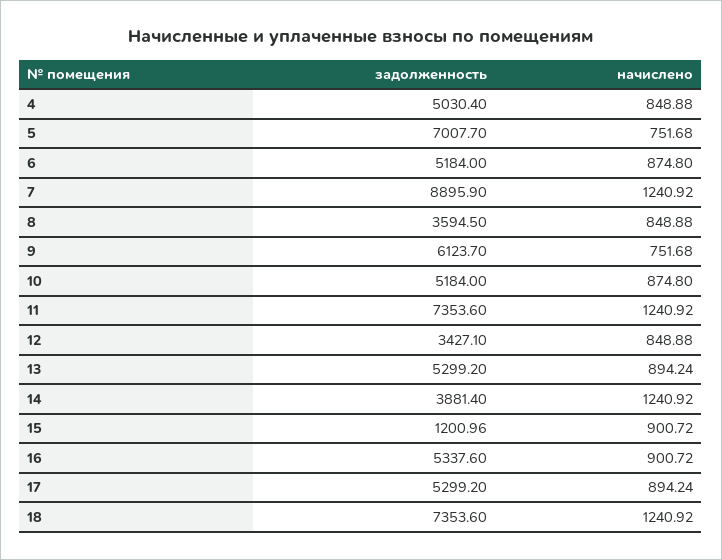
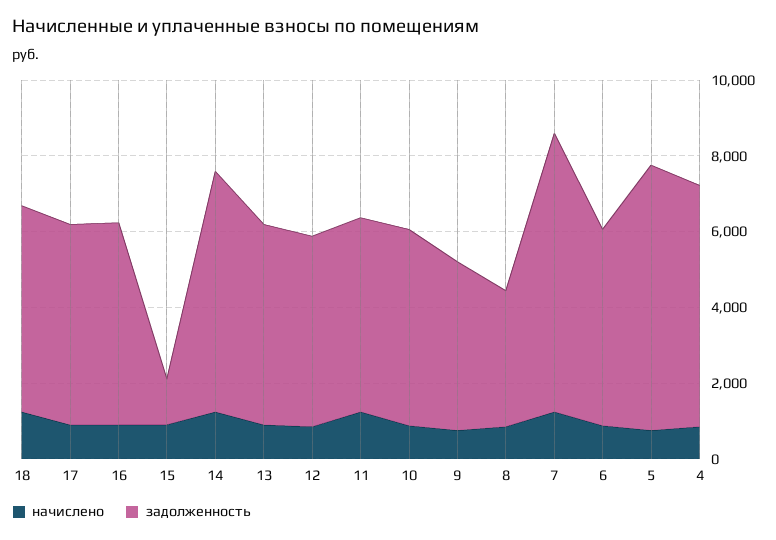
задолженность, 4: 5030.4 -> 6500
задолженность, 7: 8895.9 -> 7500
задолженность, 9: 6123.7 -> 4500
задолженность, 11: 7353.6 -> 5000
задолженность, 12: 3427.1 -> 5000
задолженность, 14: 3881.4 -> 6500
задолженность, 18: 7353.6 -> 5500

